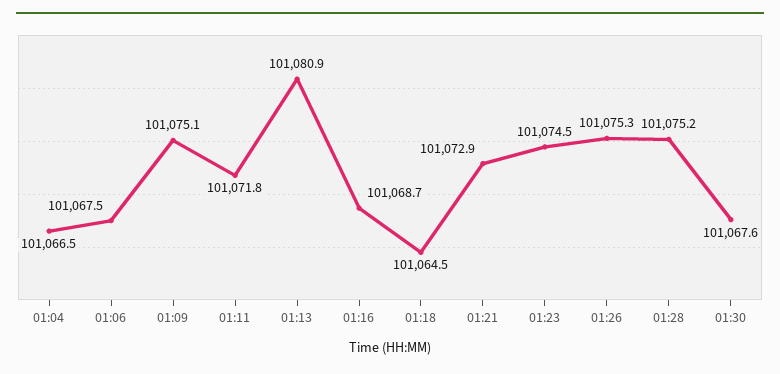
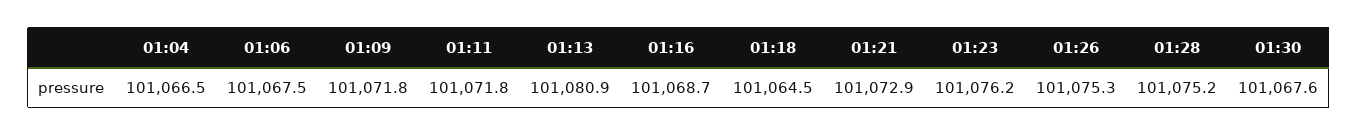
01:09: 101075.1 -> 101071.8
01:23: 101074.5 -> 101076.2

